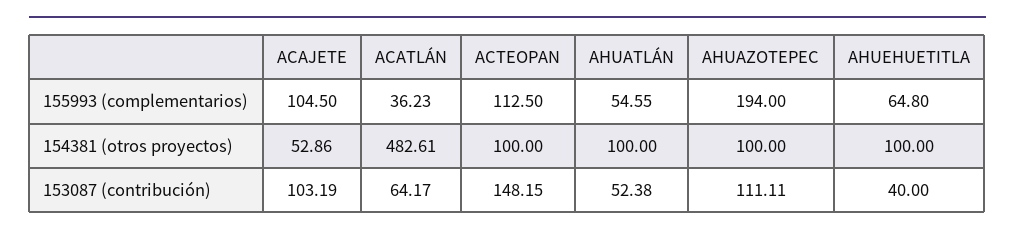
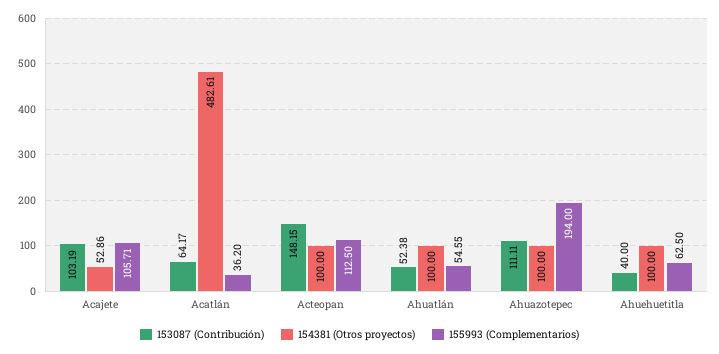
155993 (complementarios), ACAJETE: 104.5 -> 105.71
155993 (complementarios), ACATLÁN: 36.23 -> 36.2
155993 (complementarios), AHUEHUETITLA: 64.8 -> 62.5

